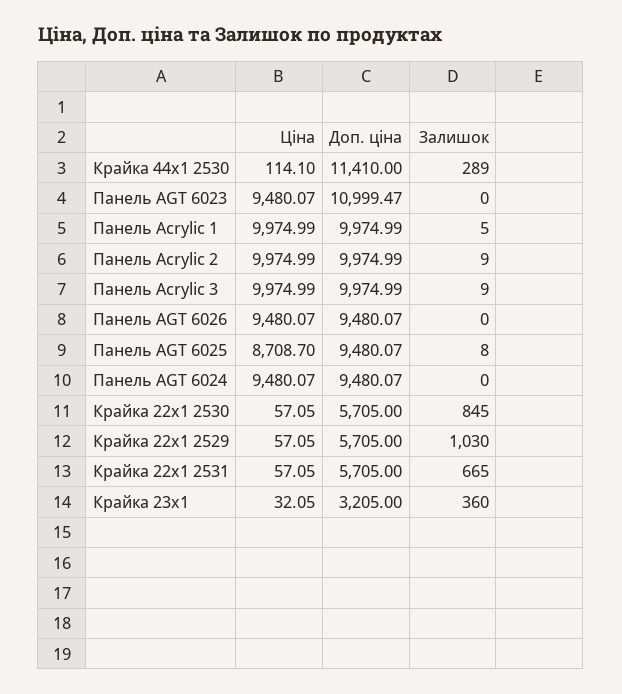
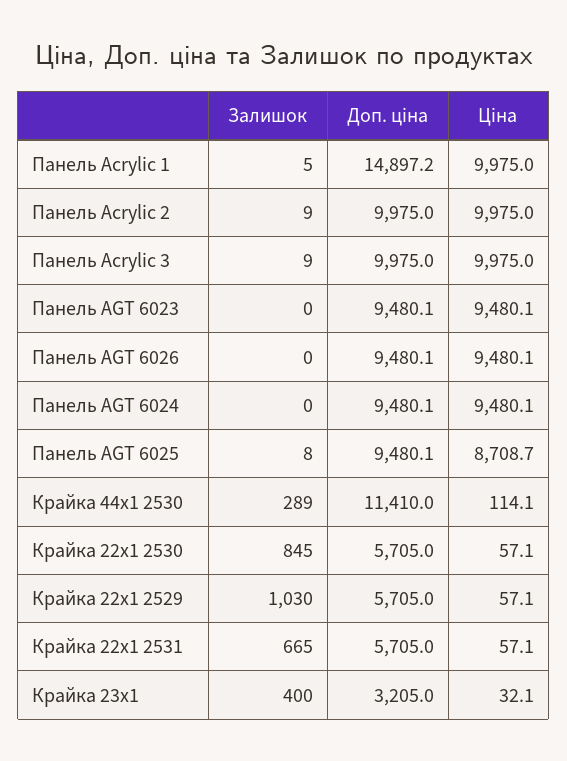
Доп. ціна, Панель AGT 6023: 10999.47 -> 9480.1
Доп. ціна, Панель Acrylic 1: 9974.99 -> 14897.2
Залишок, Крайка 23x1: 360 -> 400

